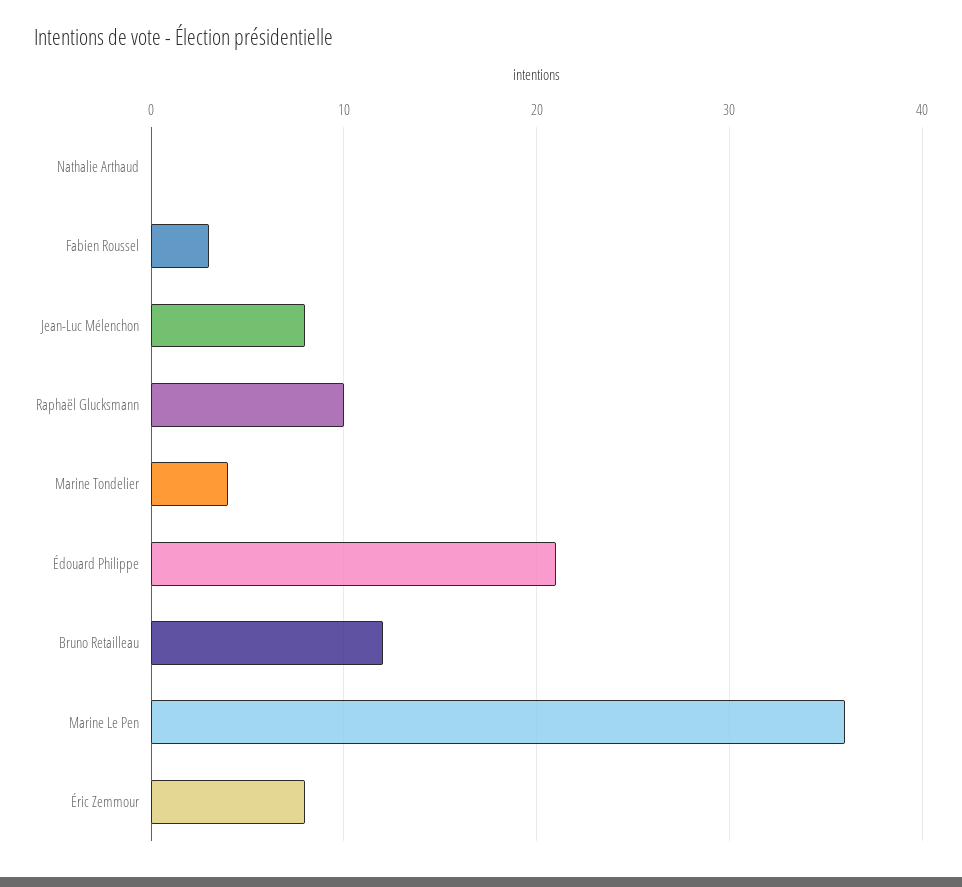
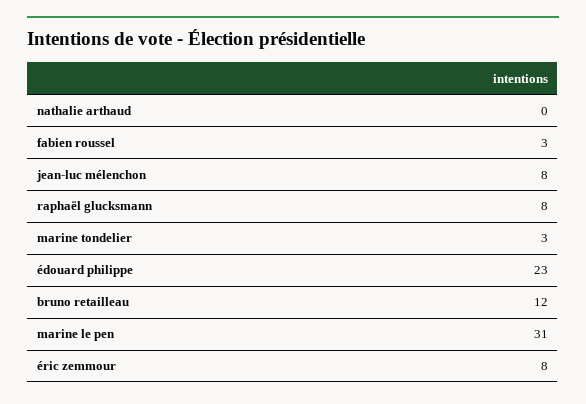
Raphaël Glucksmann: 10 -> 8
Marine Tondelier: 4 -> 3
Édouard Philippe: 21 -> 23
Marine Le Pen: 36 -> 31

